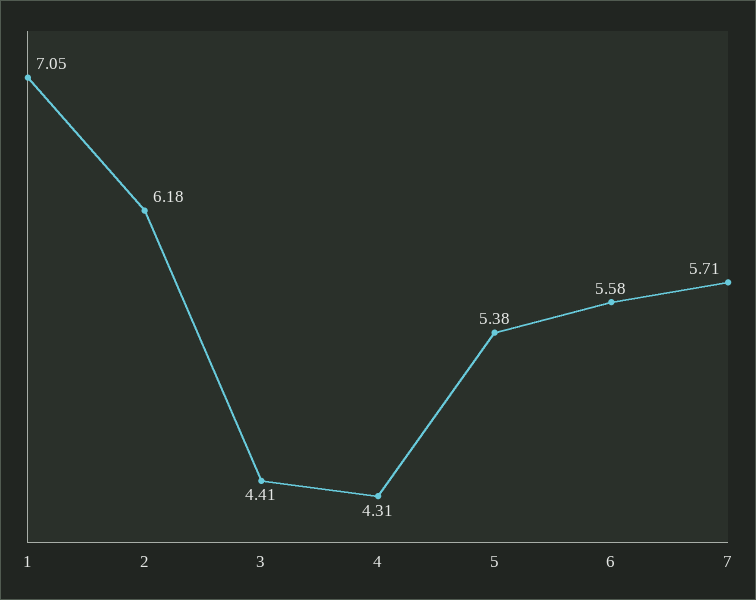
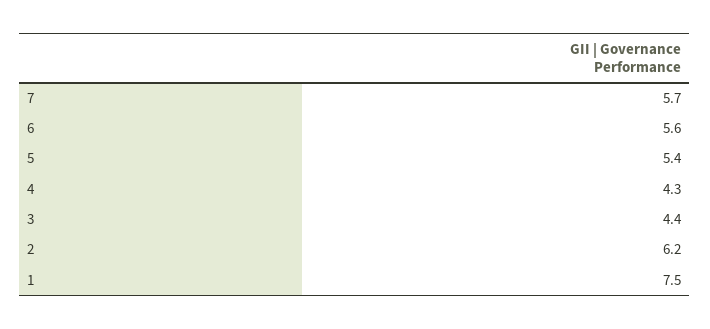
1: 7.05 -> 7.5

